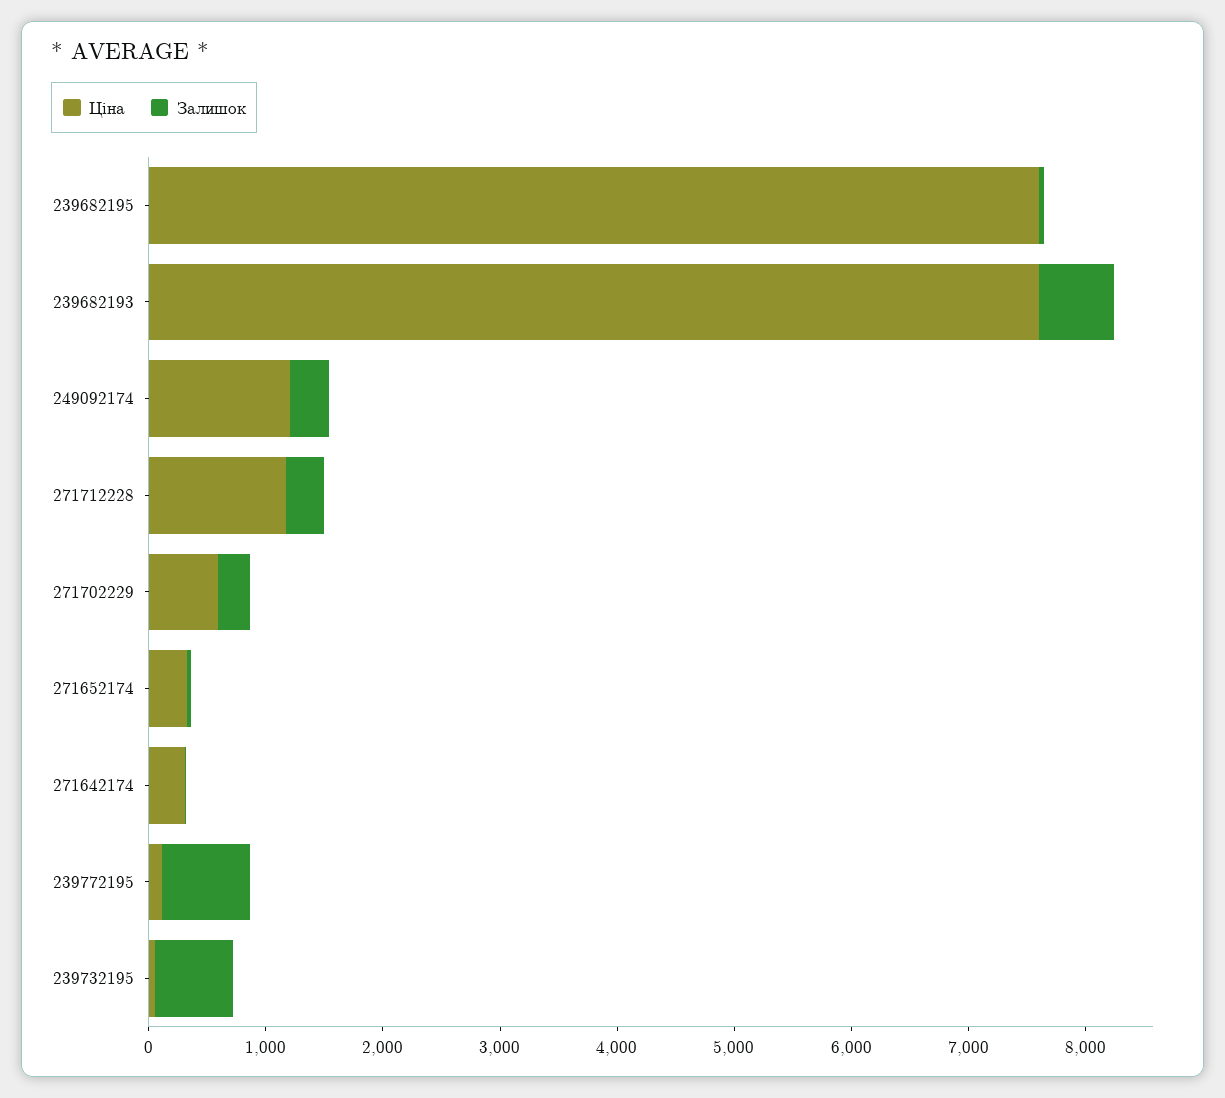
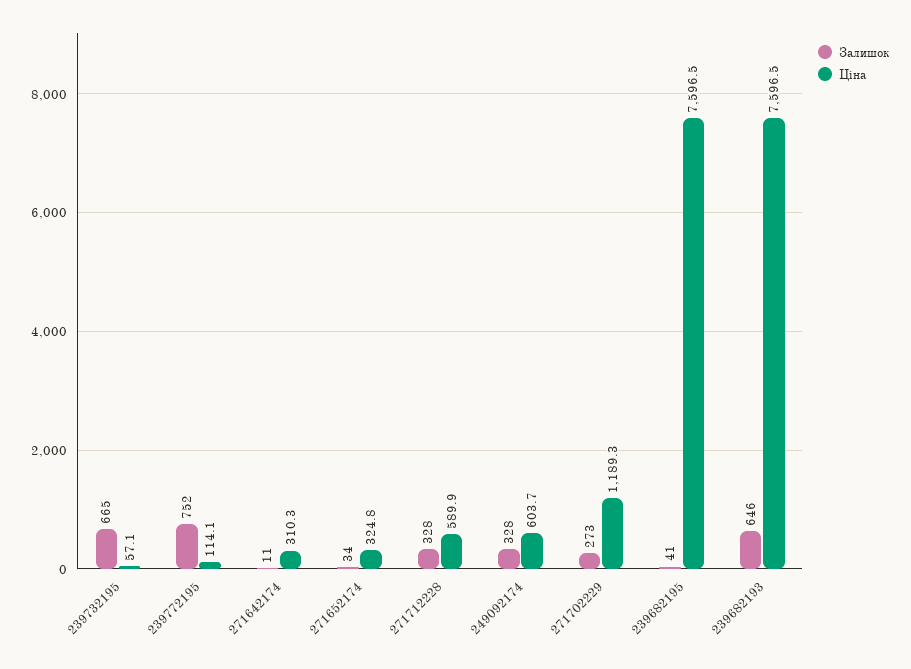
Ціна, 249092174: 1200 -> 603.7
Ціна, 271712228: 1200 -> 589.9
Ціна, 271702229: 600 -> 1189.3

